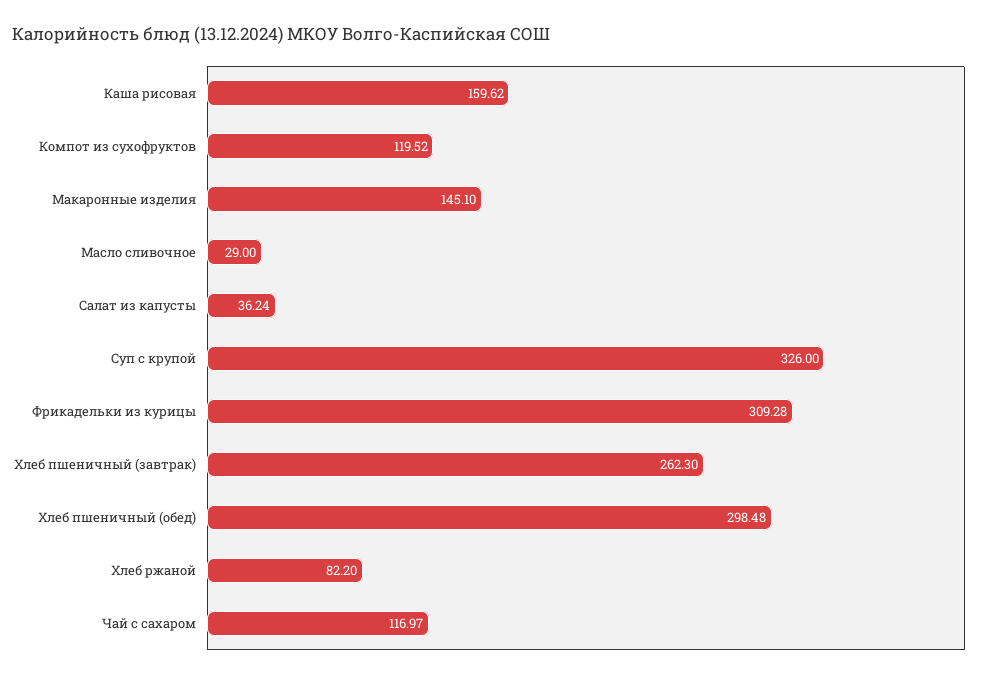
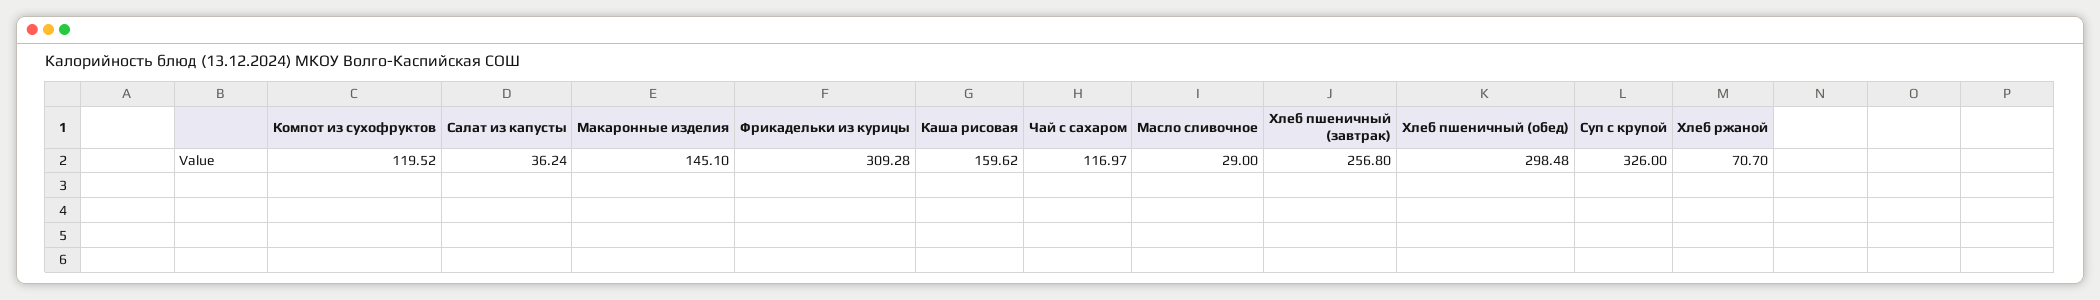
Хлеб пшеничный (завтрак): 262.3 -> 256.8
Хлеб ржаной: 82.2 -> 70.7

